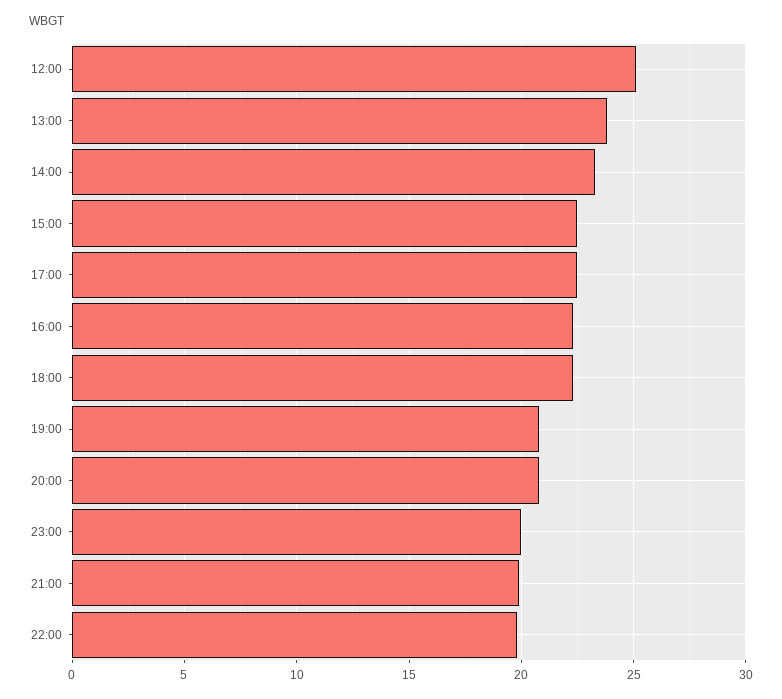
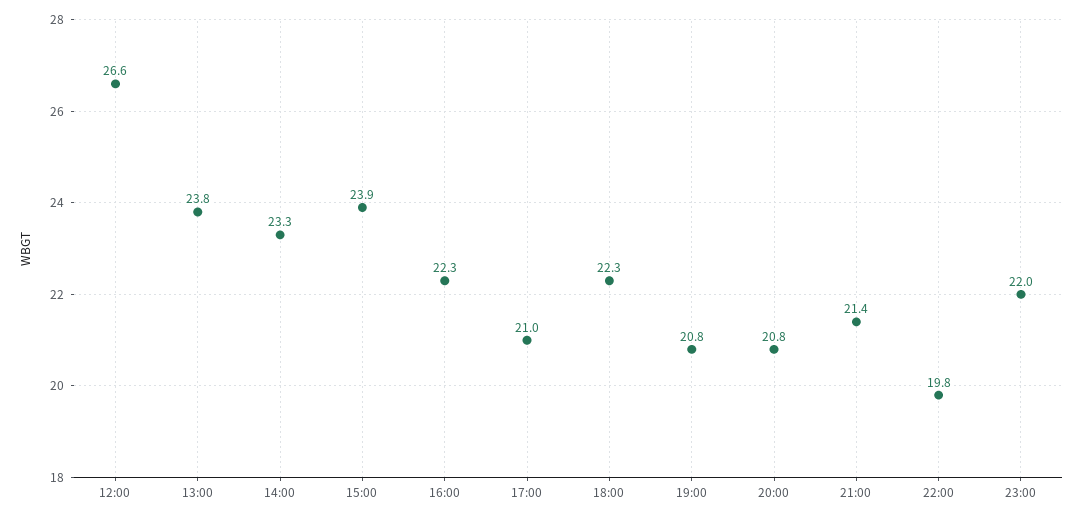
12:00: 25 -> 26.6
15:00: 22.5 -> 23.9
17:00: 22.5 -> 21
23:00: 20 -> 22
21:00: 20 -> 21.4

